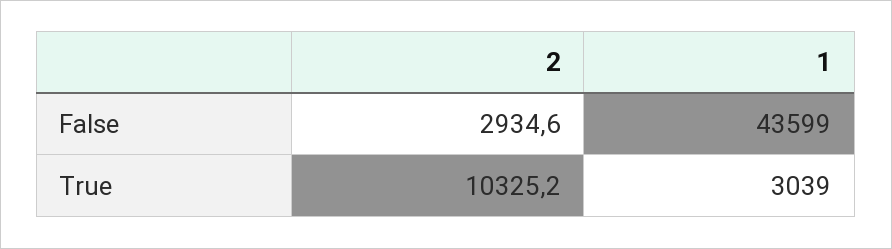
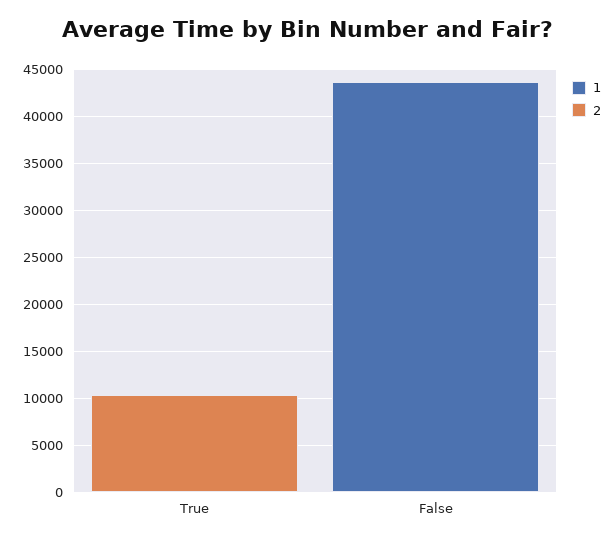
2, False: 2934.6 -> 0
1, True: 3039 -> 0

